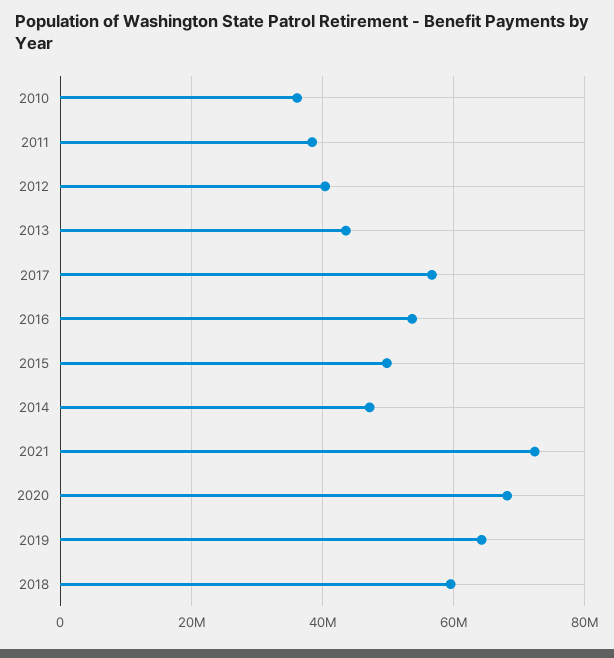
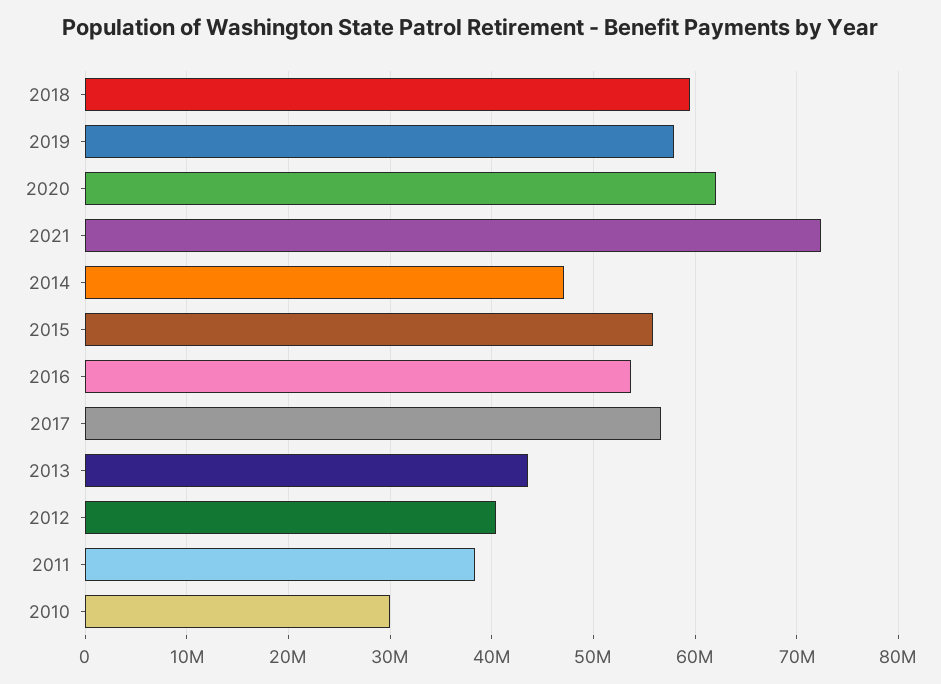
2010: 36000000 -> 30000000
2015: 50000000 -> 56000000
2020: 68000000 -> 62000000
2019: 64000000 -> 58000000

